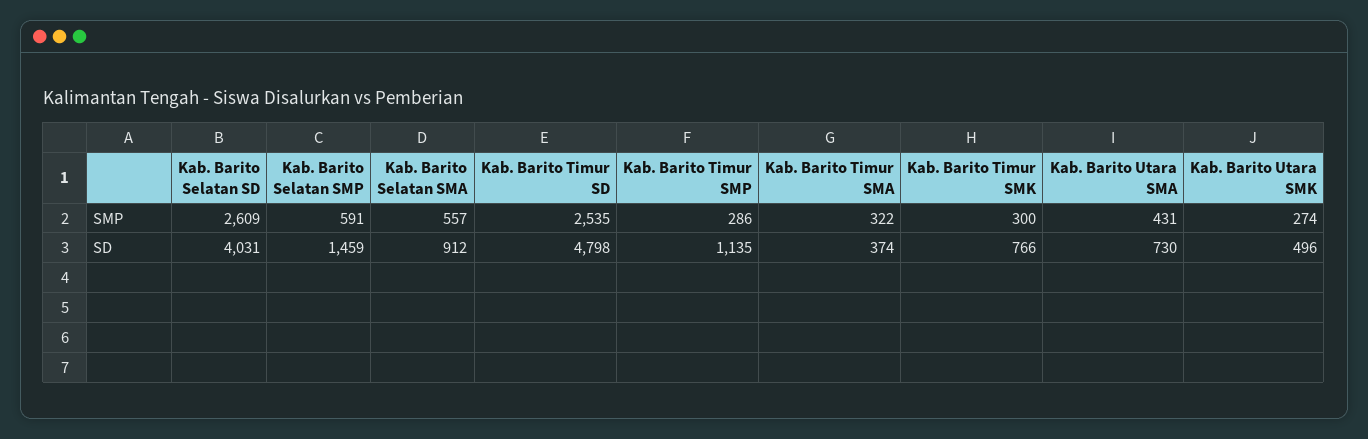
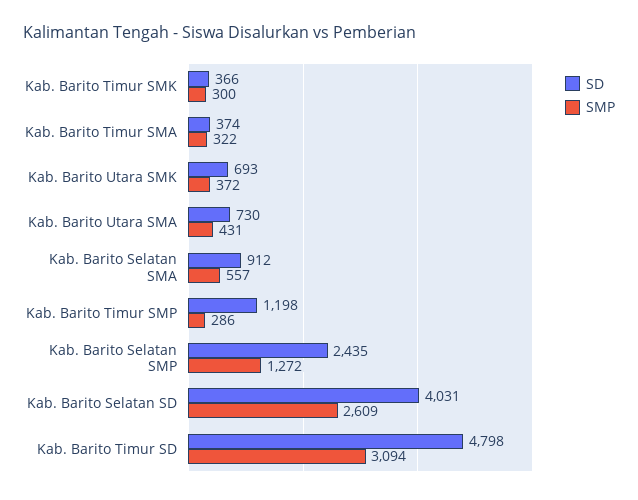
SMP, Kab. Barito Selatan SMP: 591 -> 1272
SMP, Kab. Barito Timur SD: 2535 -> 3094
SMP, Kab. Barito Utara SMK: 274 -> 372
SD, Kab. Barito Selatan SMP: 1459 -> 2435
SD, Kab. Barito Timur SMP: 1135 -> 1198
SD, Kab. Barito Timur SMK: 766 -> 366
SD, Kab. Barito Utara SMK: 496 -> 693

